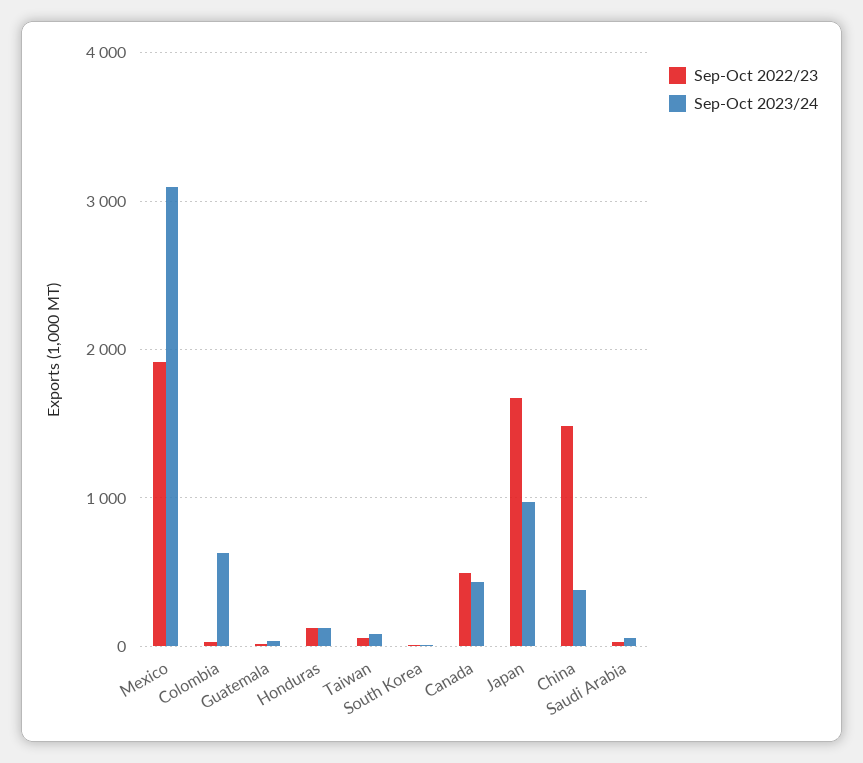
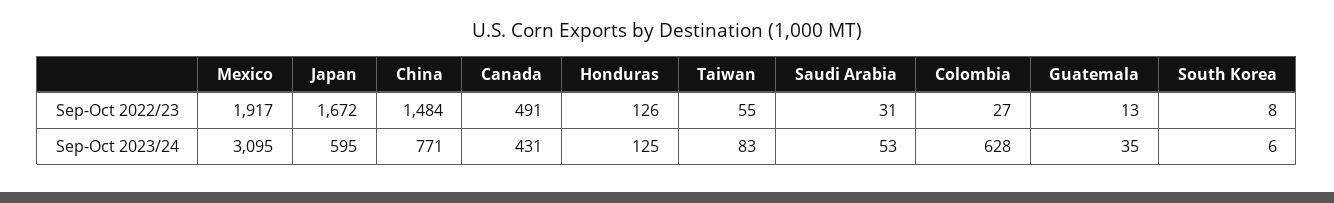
Sep-Oct 2023/24, Japan: 1000 -> 595
Sep-Oct 2023/24, China: 400 -> 771

